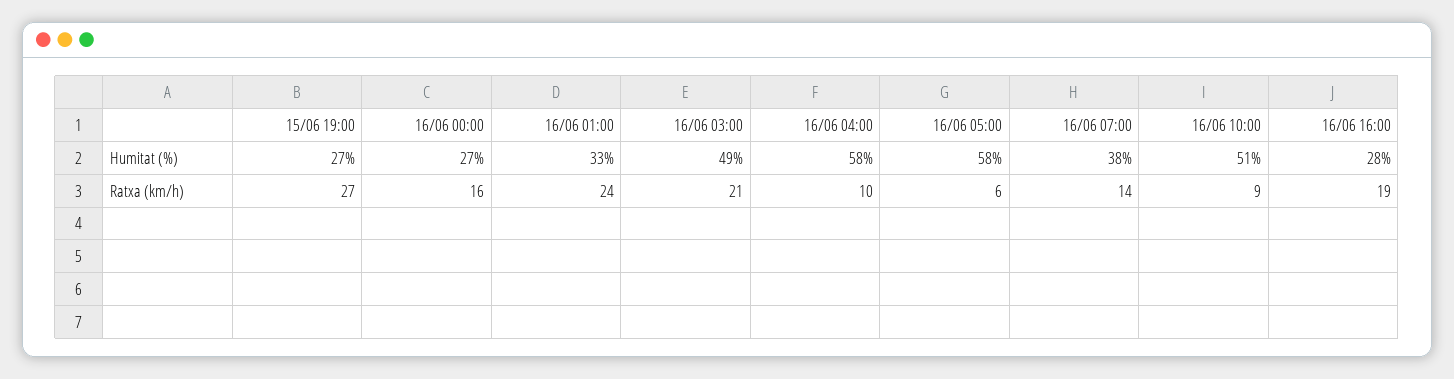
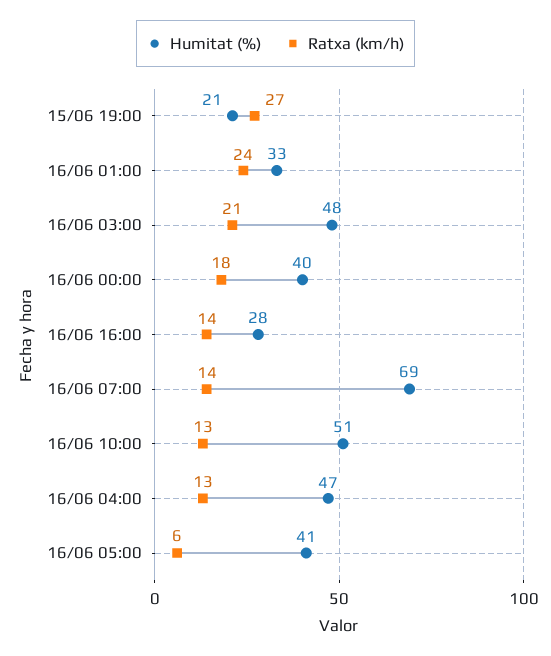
Humitat (%), 15/06 19:00: 27 -> 21
Humitat (%), 16/06 00:00: 27 -> 40
Humitat (%), 16/06 03:00: 49 -> 48
Humitat (%), 16/06 04:00: 58 -> 47
Humitat (%), 16/06 05:00: 58 -> 41
Humitat (%), 16/06 07:00: 38 -> 69
Ratxa (km/h), 16/06 00:00: 16 -> 18
Ratxa (km/h), 16/06 04:00: 10 -> 13
Ratxa (km/h), 16/06 10:00: 9 -> 13
Ratxa (km/h), 16/06 16:00: 19 -> 14

